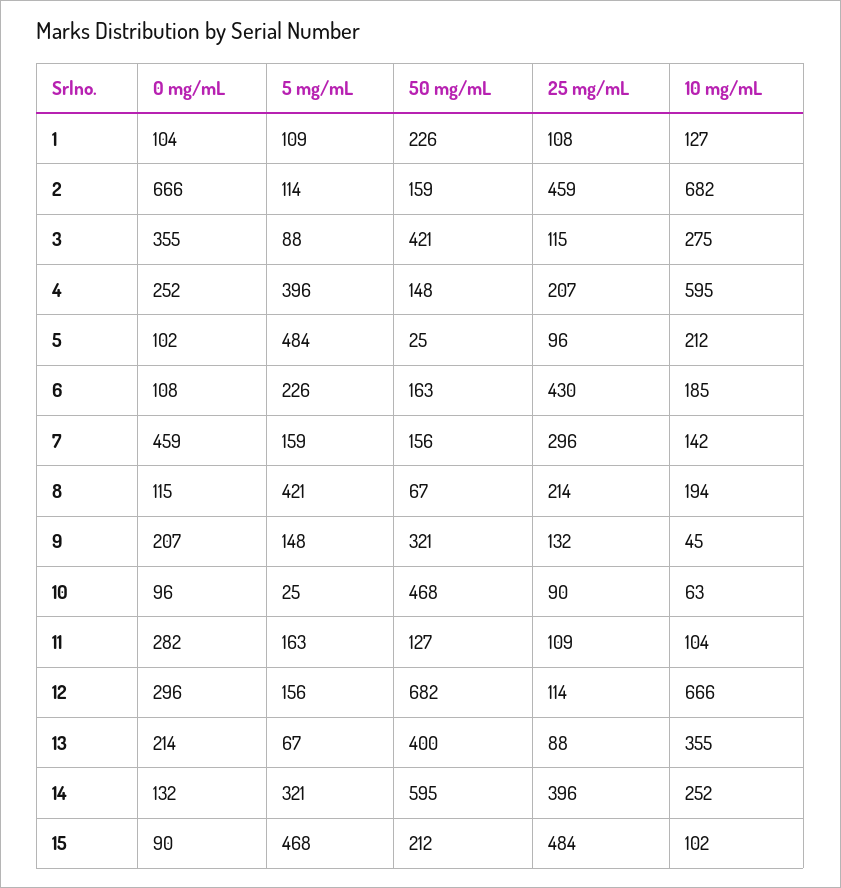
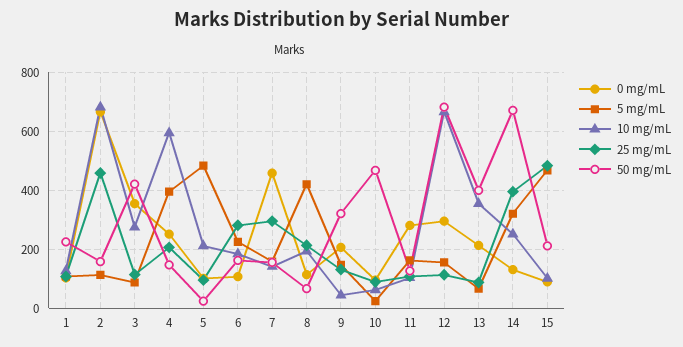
25 mg/mL, 6: 430 -> 275
50 mg/mL, 14: 595 -> 675

